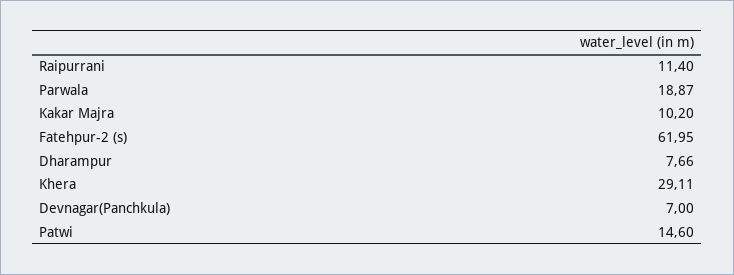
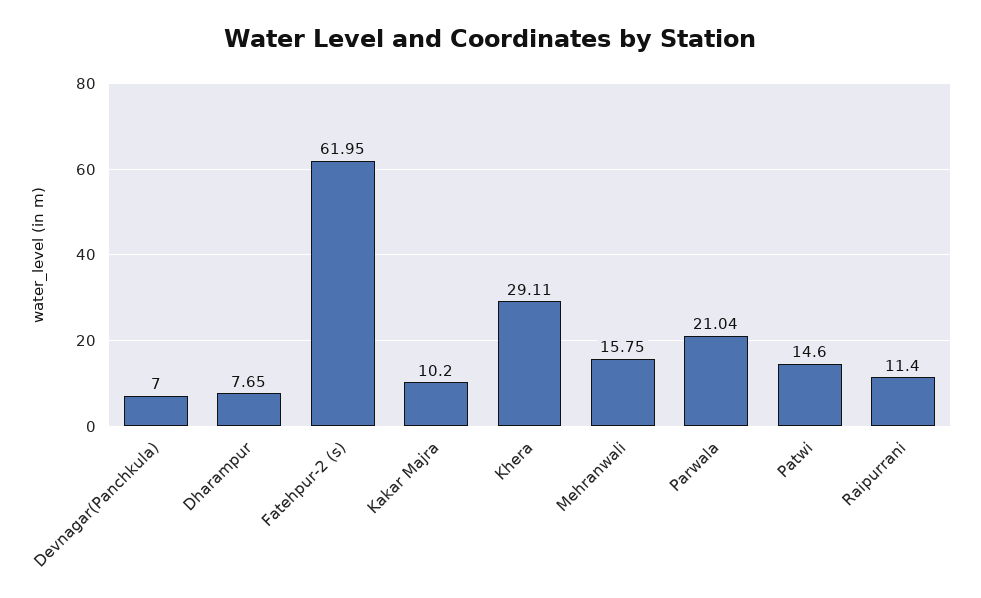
Parwala: 18.87 -> 21.04
Dharampur: 7.66 -> 7.65
Mehranwali: none -> 15.75

